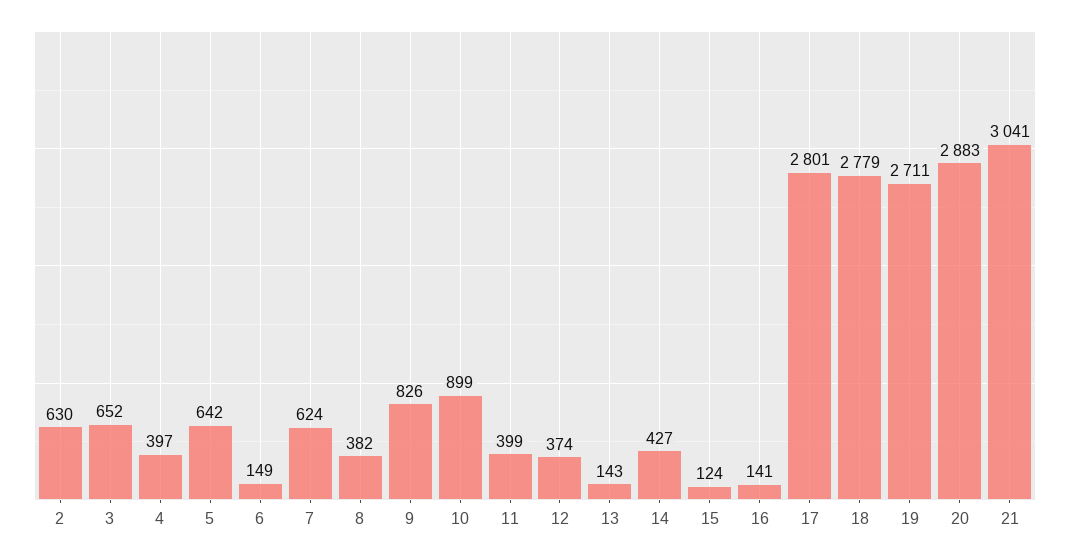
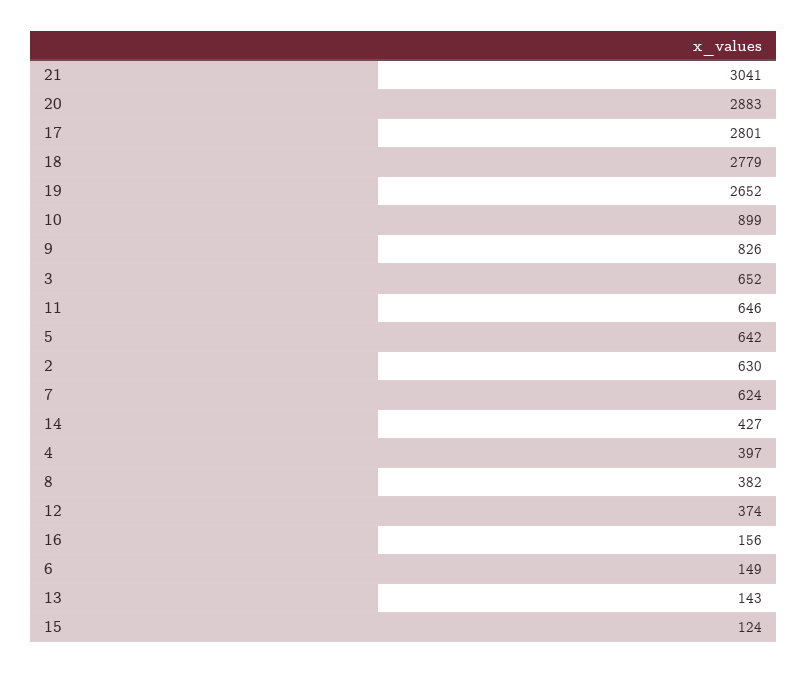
11: 399 -> 646
16: 141 -> 156
19: 2711 -> 2652

